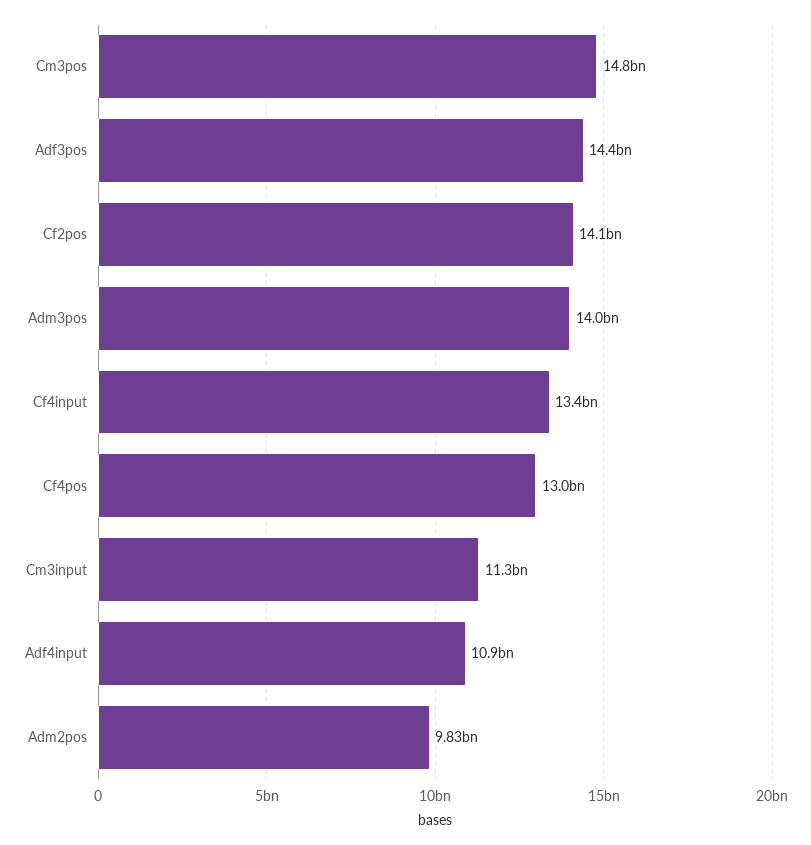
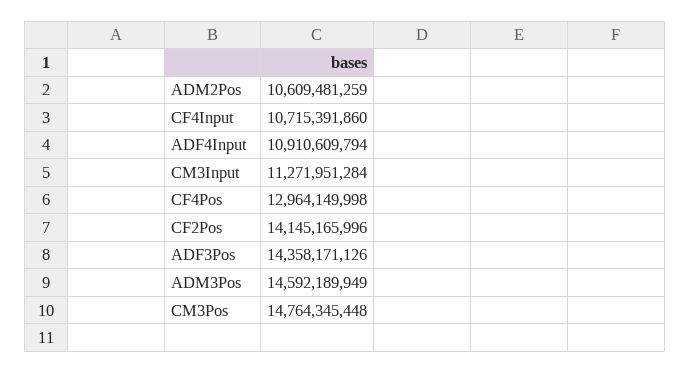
Adm3pos: 14000000000 -> 14592189949
Cf4input: 13400000000 -> 10715391860
Adm2pos: 9830000000 -> 10609481259

